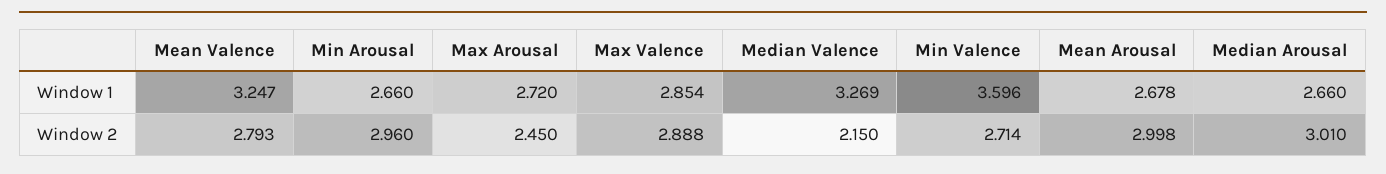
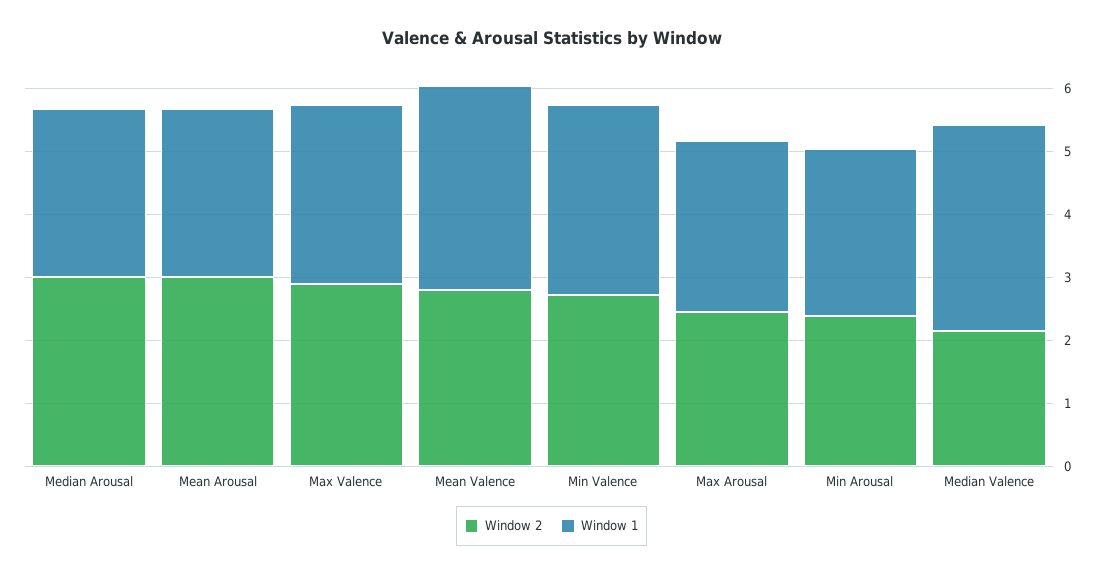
Window 1, Min Valence: 3.596 -> 3
Window 2, Min Arousal: 2.96 -> 2.4

